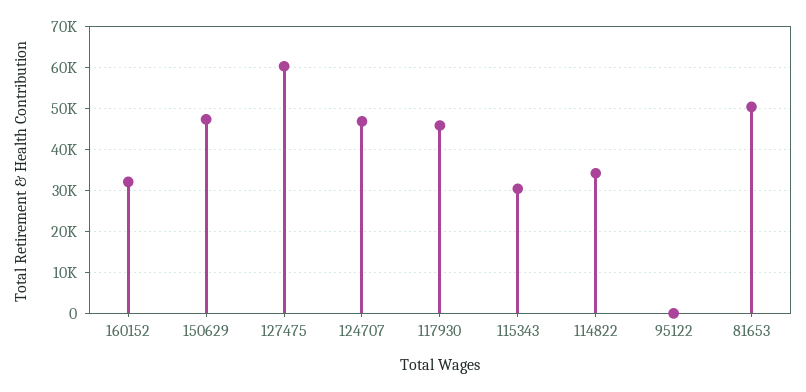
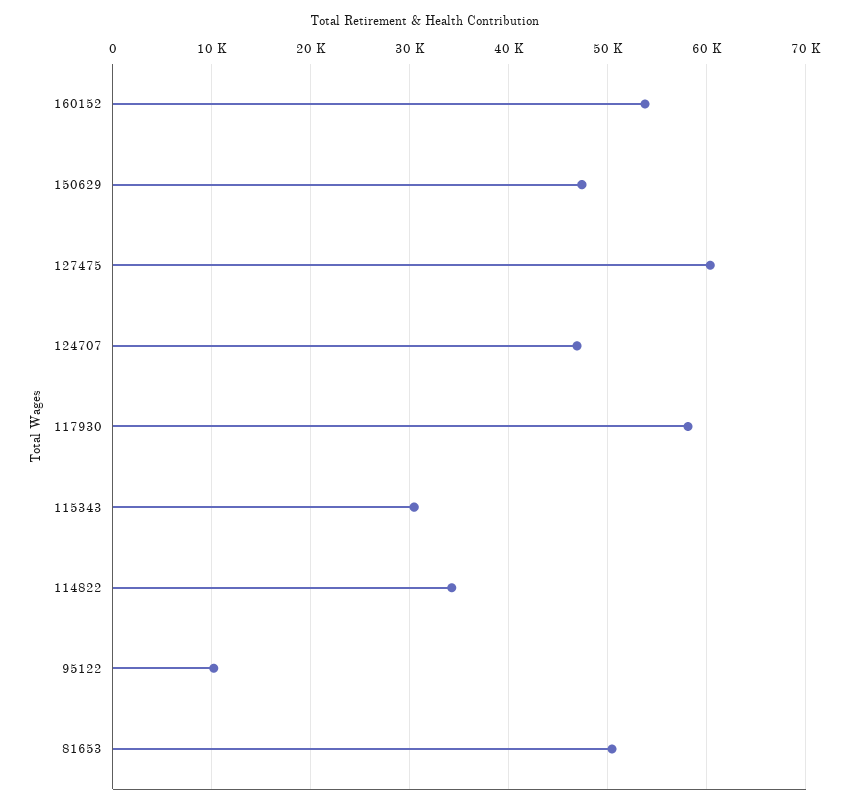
160152: 32000 -> 54000
117930: 46000 -> 58000
95122: 0 -> 10000

